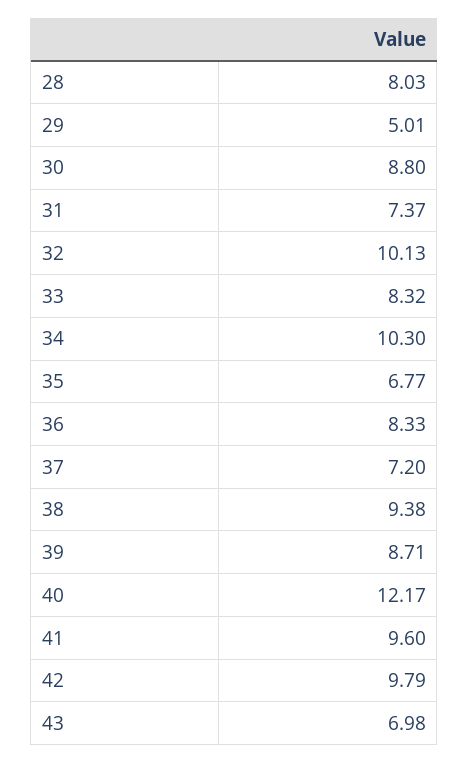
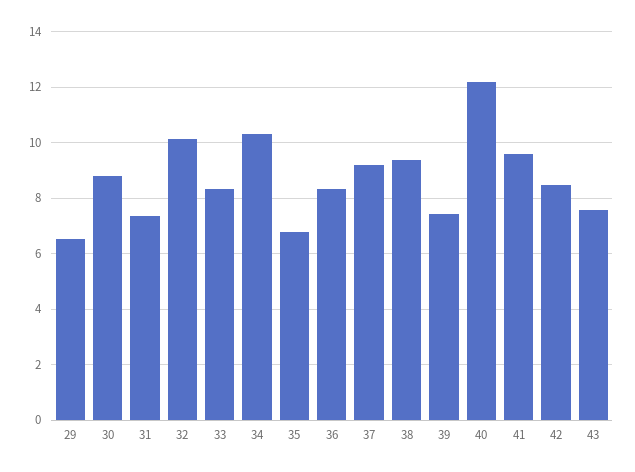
28: 8.03 -> none
29: 5.01 -> 6.5
37: 7.2 -> 9.25
39: 8.71 -> 7.5
42: 9.79 -> 8.5
43: 6.98 -> 7.5

